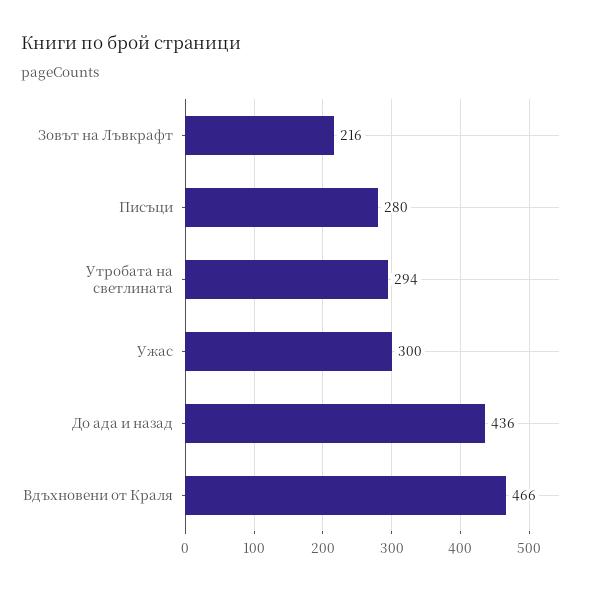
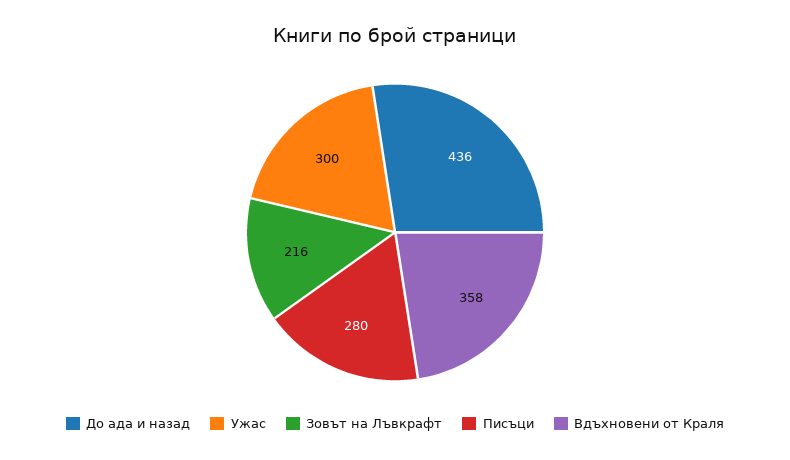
Утробата на светлината: 294 -> none
Вдъхновени от Краля: 466 -> 358

